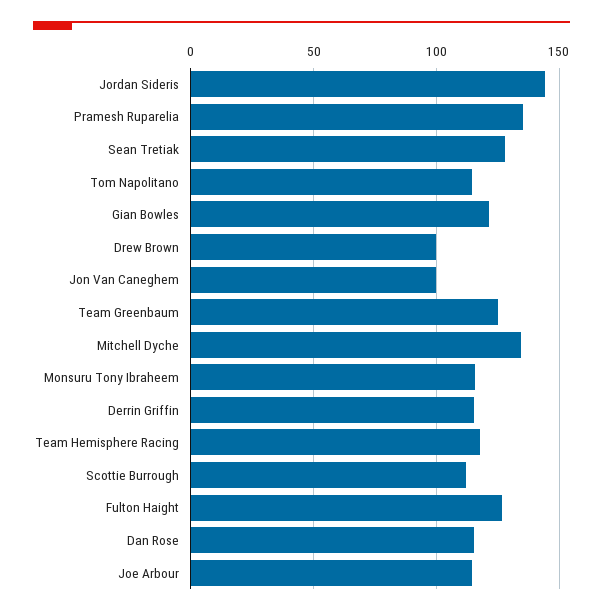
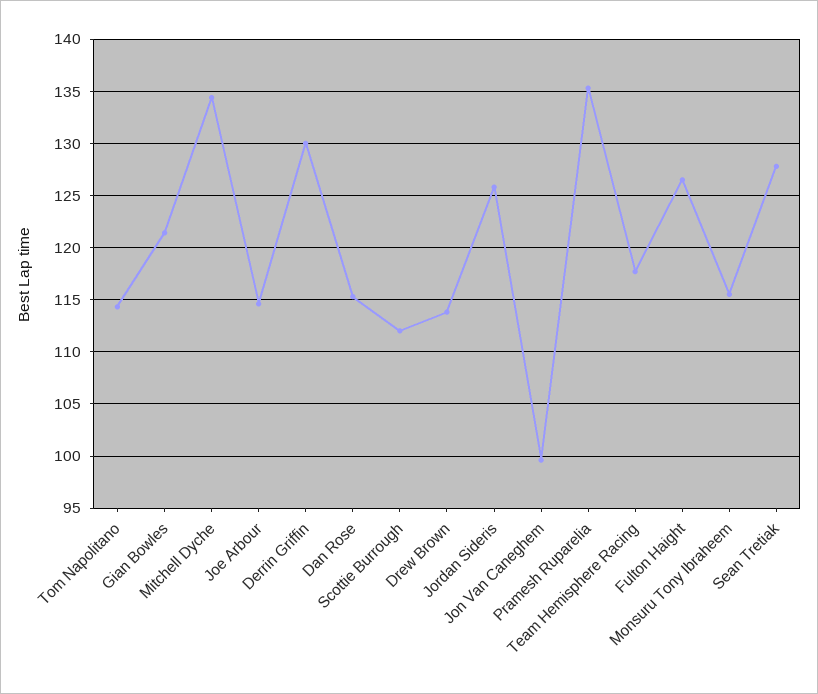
Jordan Sideris: 145 -> 126
Drew Brown: 100 -> 114
Team Greenbaum: 125 -> none
Derrin Griffin: 115 -> 130

